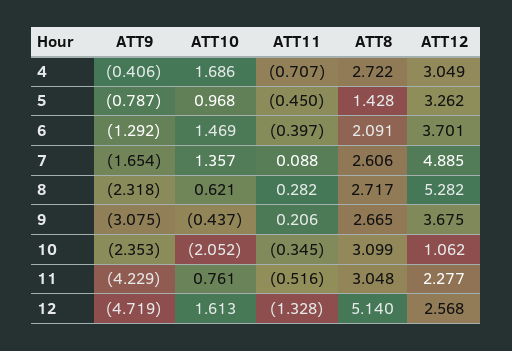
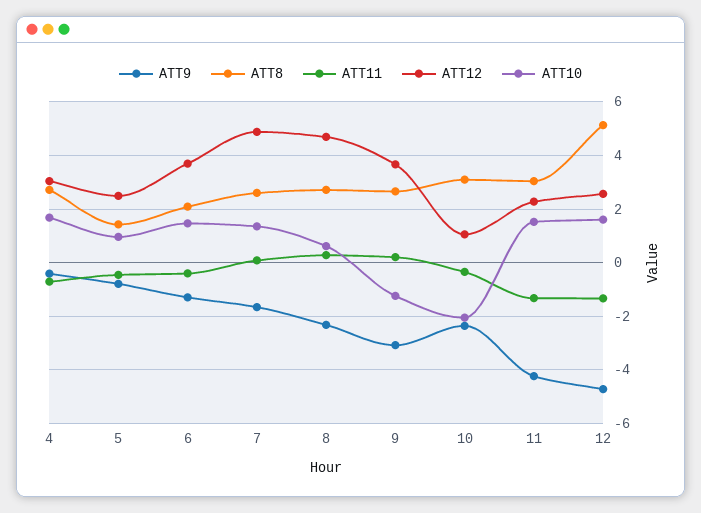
ATT12, 5: 3.262 -> 2.5
ATT12, 8: 5.282 -> 4.75
ATT10, 9: -0.437 -> -1.25
ATT10, 11: 0.761 -> 1.5
ATT11, 11: -0.516 -> -1.25

